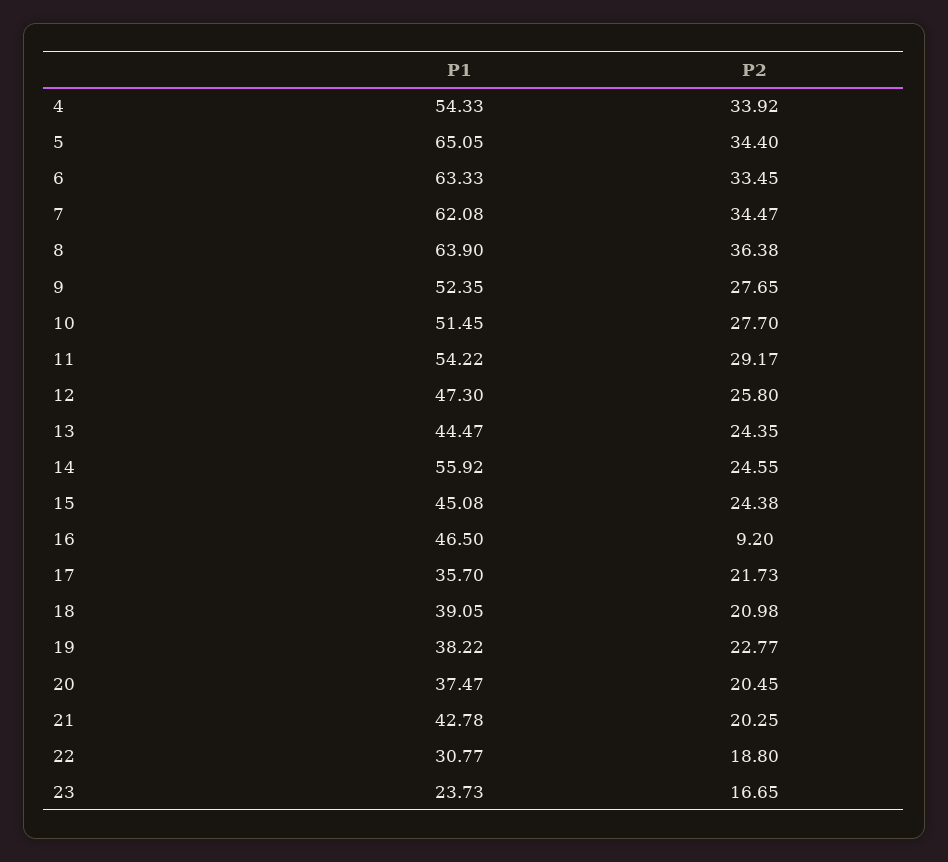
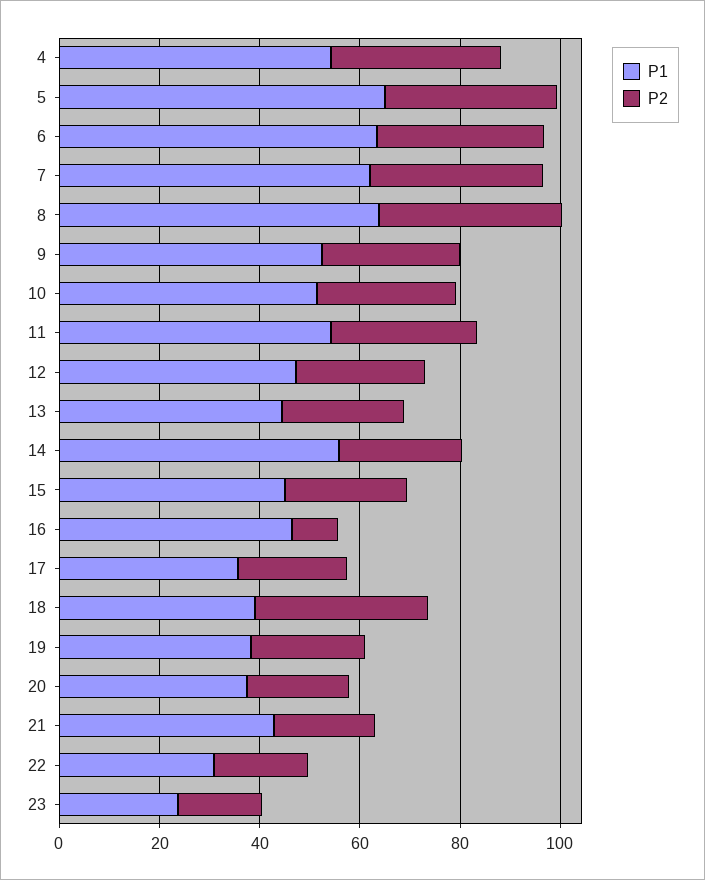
P2, 18: 20.98 -> 35

